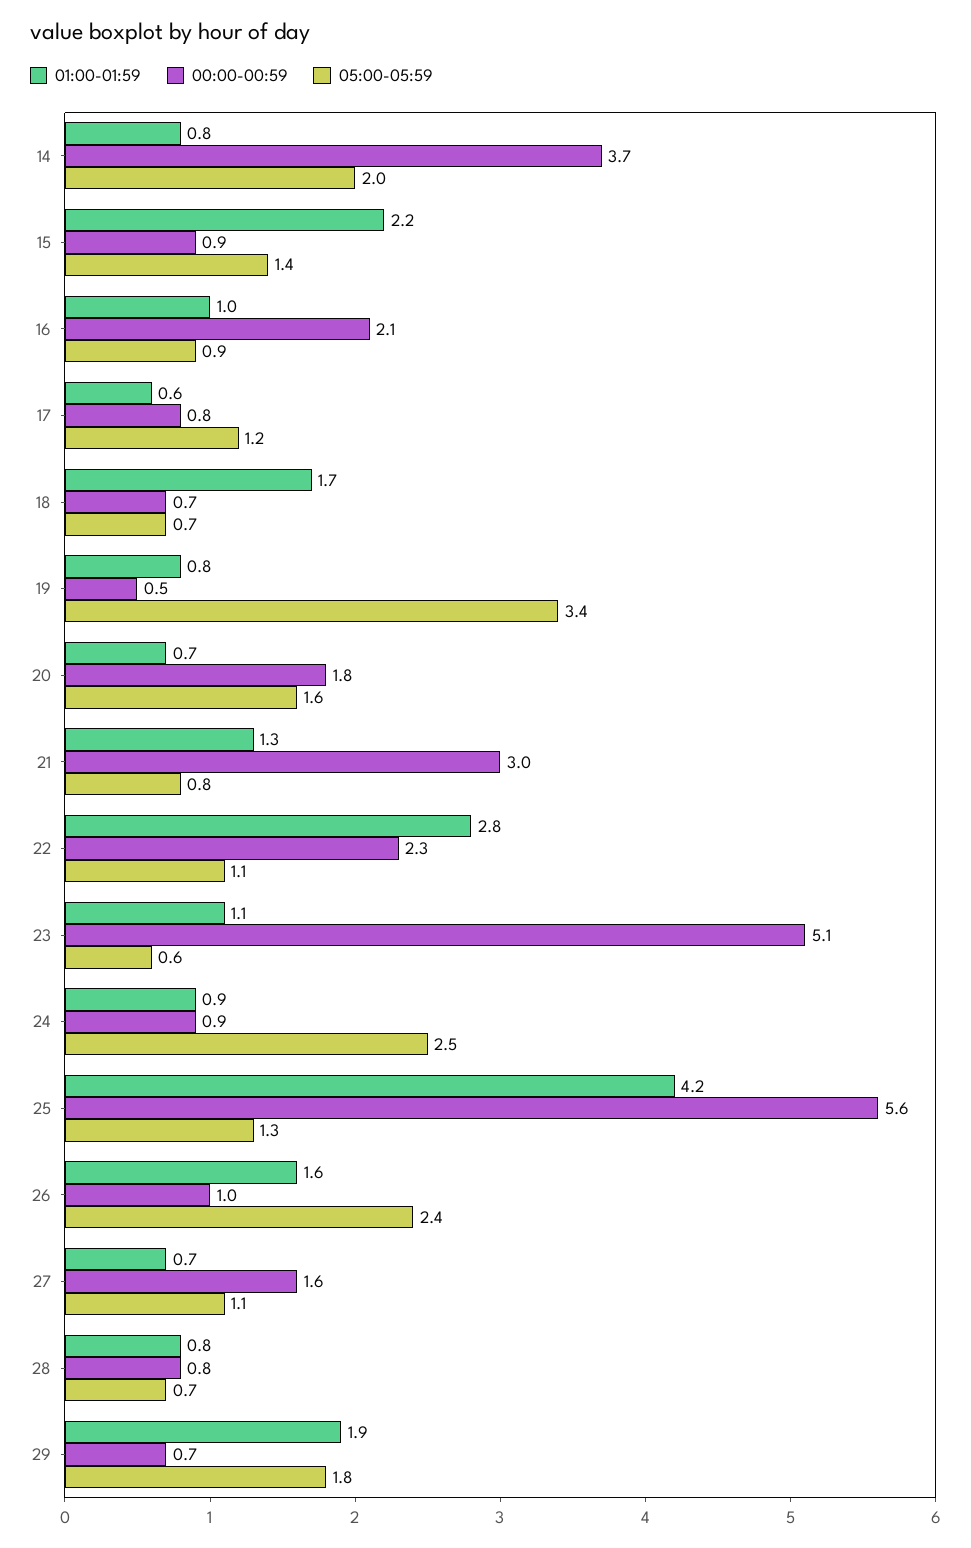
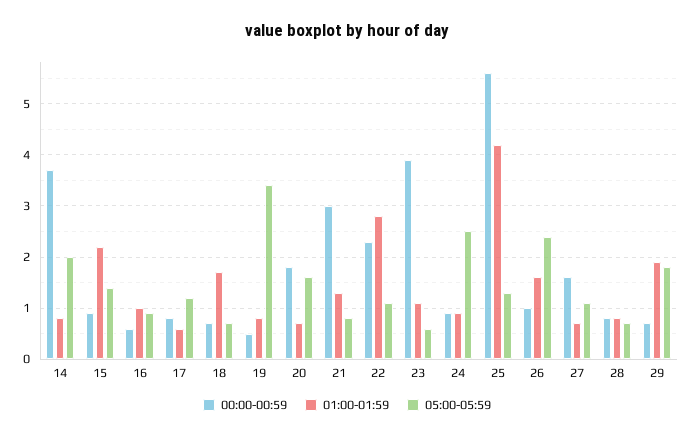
00:00-00:59, 16: 2.1 -> 0.5
00:00-00:59, 23: 5.1 -> 4

